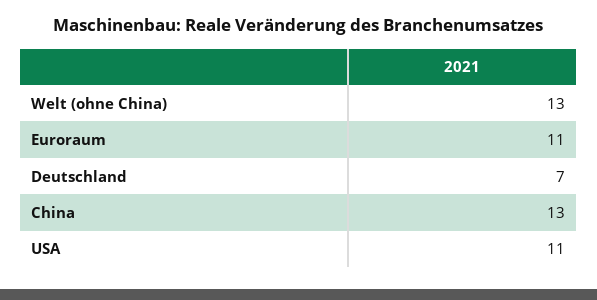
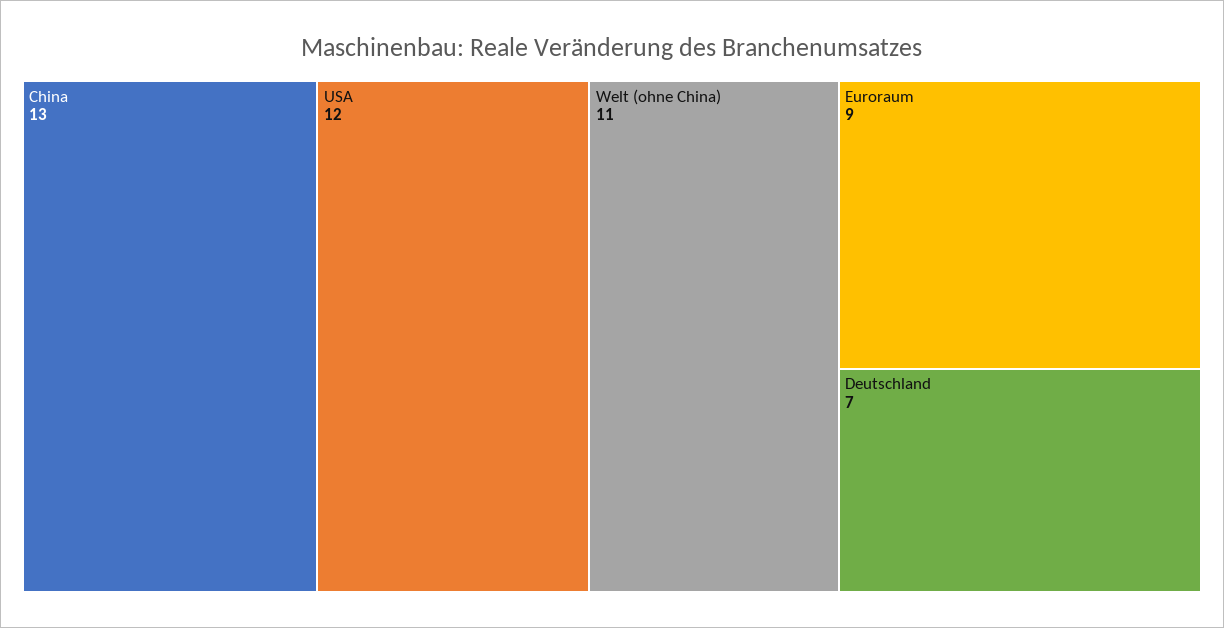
Welt (ohne China): 13 -> 11
Euroraum: 11 -> 9
USA: 11 -> 12

